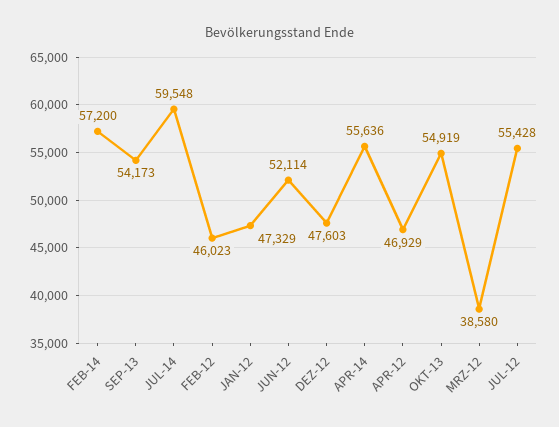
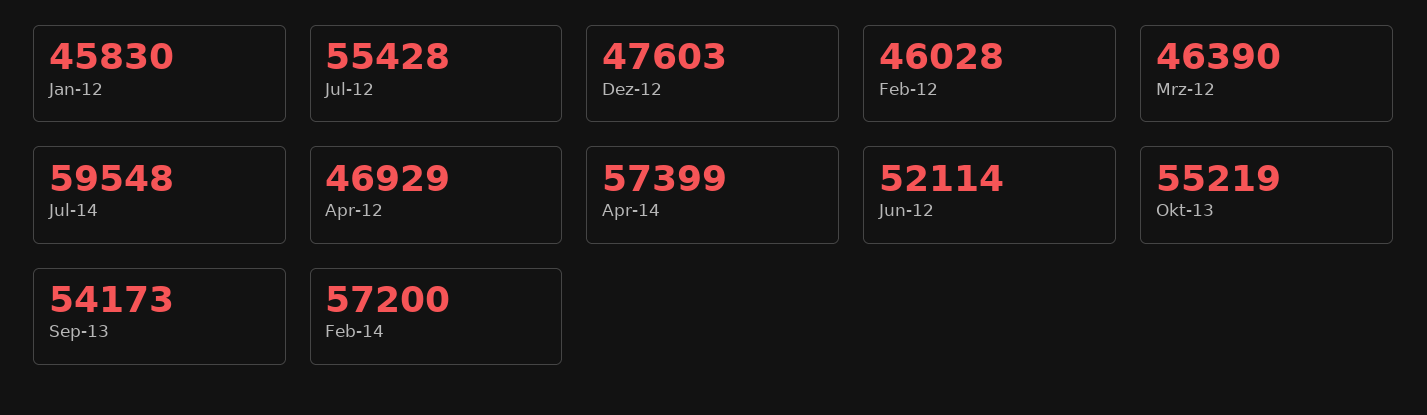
FEB-12: 46023 -> 46028
JAN-12: 47329 -> 45830
APR-14: 55636 -> 57399
OKT-13: 54919 -> 55219
MRZ-12: 38580 -> 46390

